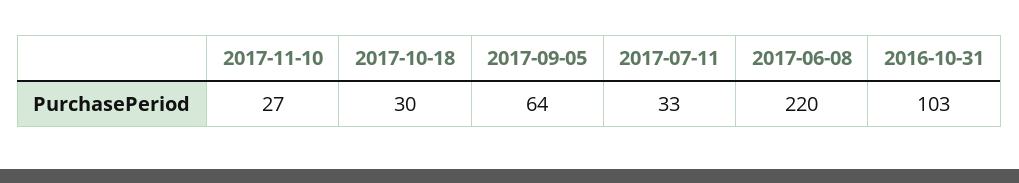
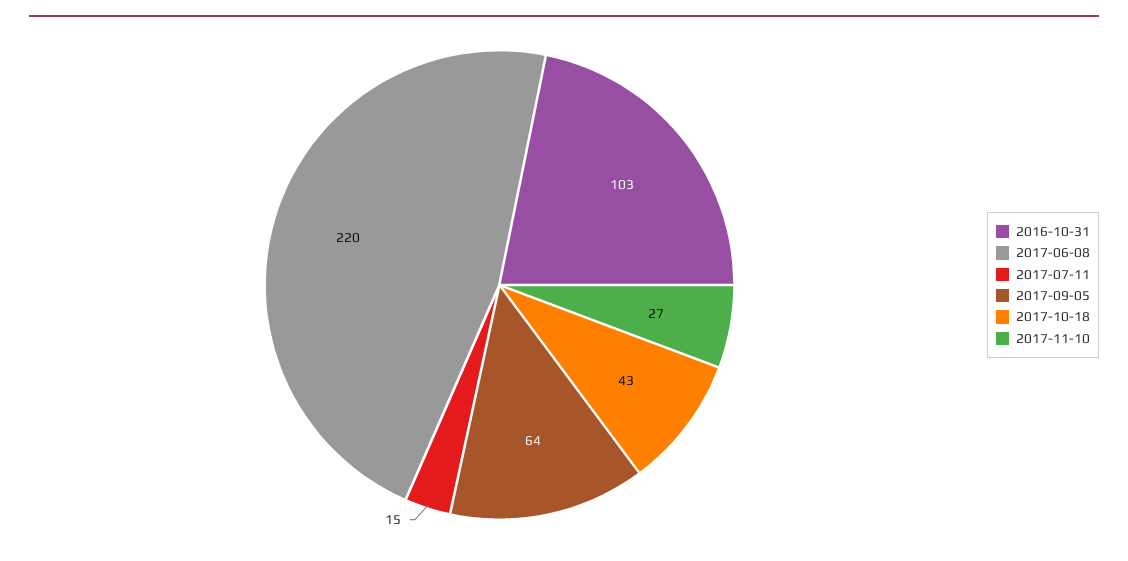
2017-10-18: 30 -> 43
2017-07-11: 33 -> 15

